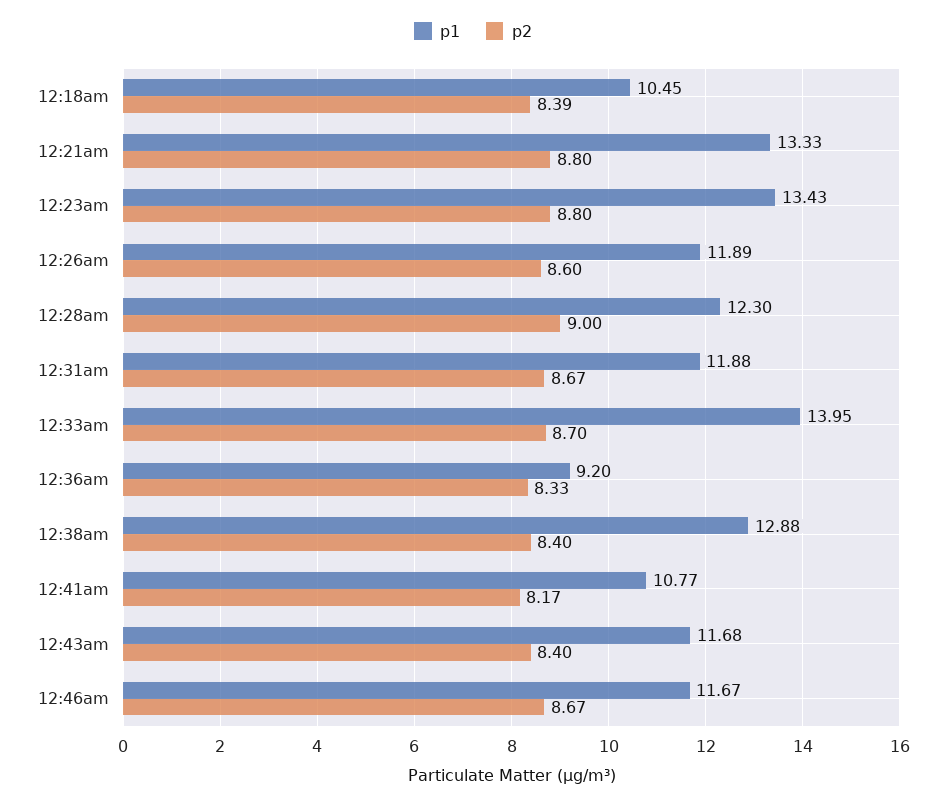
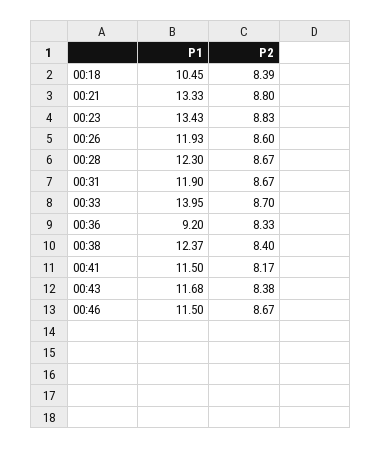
p2, 12:23am: 8.8 -> 8.83
p1, 12:26am: 11.89 -> 11.93
p2, 12:28am: 9 -> 8.67
p1, 12:31am: 11.88 -> 11.9
p1, 12:38am: 12.88 -> 12.37
p1, 12:41am: 10.77 -> 11.5
p2, 12:43am: 8.4 -> 8.38
p1, 12:46am: 11.67 -> 11.5

